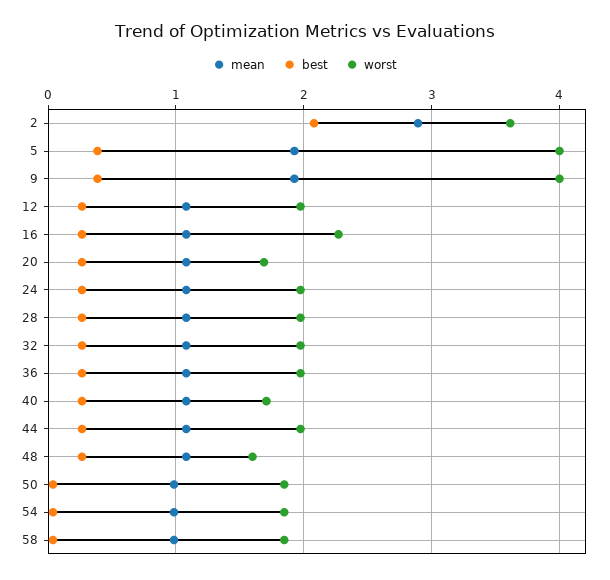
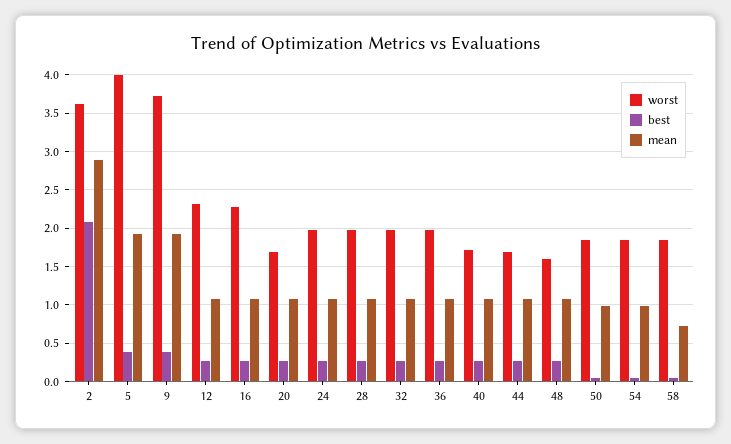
worst, 9: 4 -> 3.7
worst, 12: 2 -> 2.3
worst, 44: 2 -> 1.7
mean, 58: 1 -> 0.7

